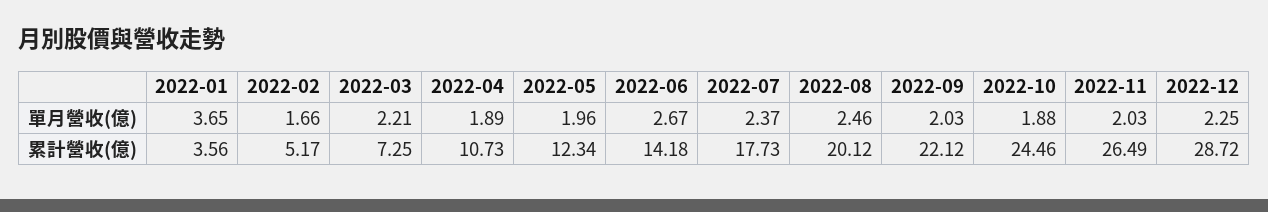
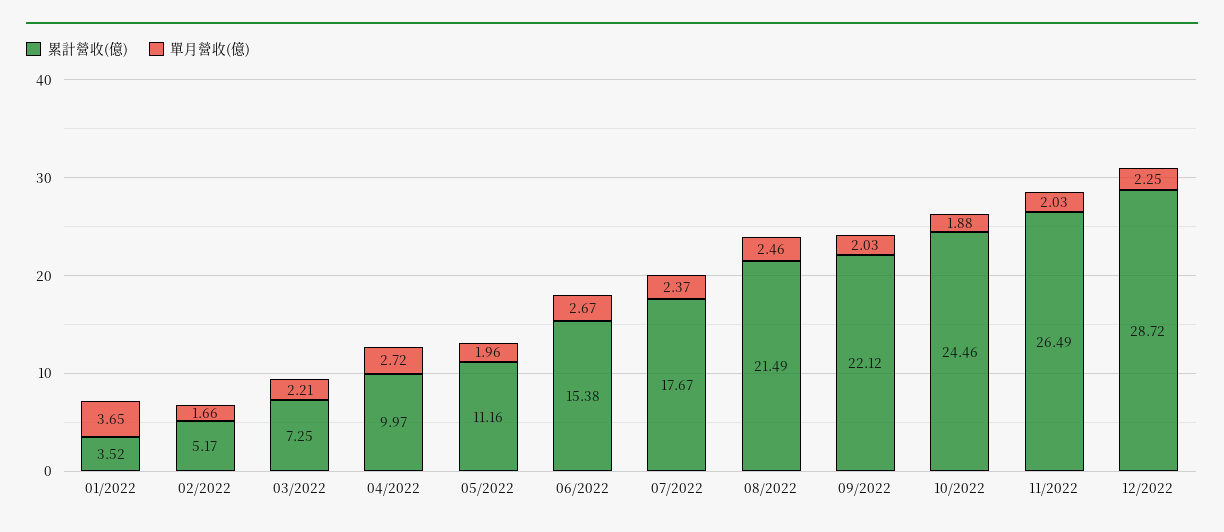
單月營收(億), 2022-04: 1.89 -> 2.72
累計營收(億), 2022-01: 3.56 -> 3.52
累計營收(億), 2022-04: 10.73 -> 9.97
累計營收(億), 2022-05: 12.34 -> 11.16
累計營收(億), 2022-06: 14.18 -> 15.38
累計營收(億), 2022-07: 17.73 -> 17.67
累計營收(億), 2022-08: 20.12 -> 21.49

